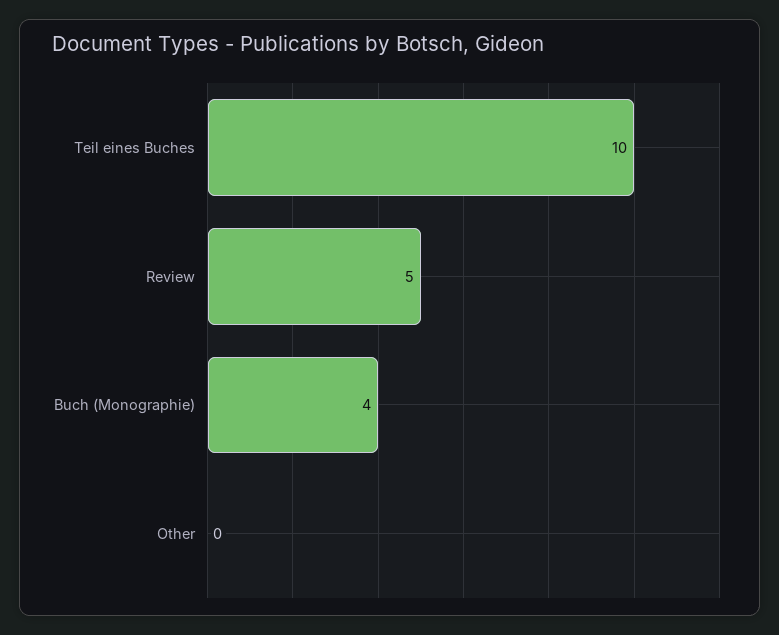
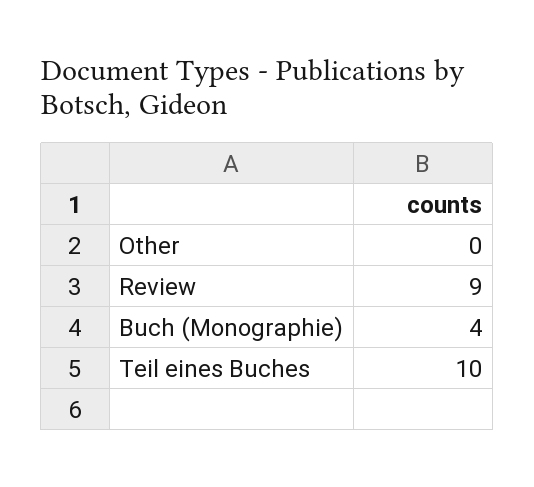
Review: 5 -> 9

